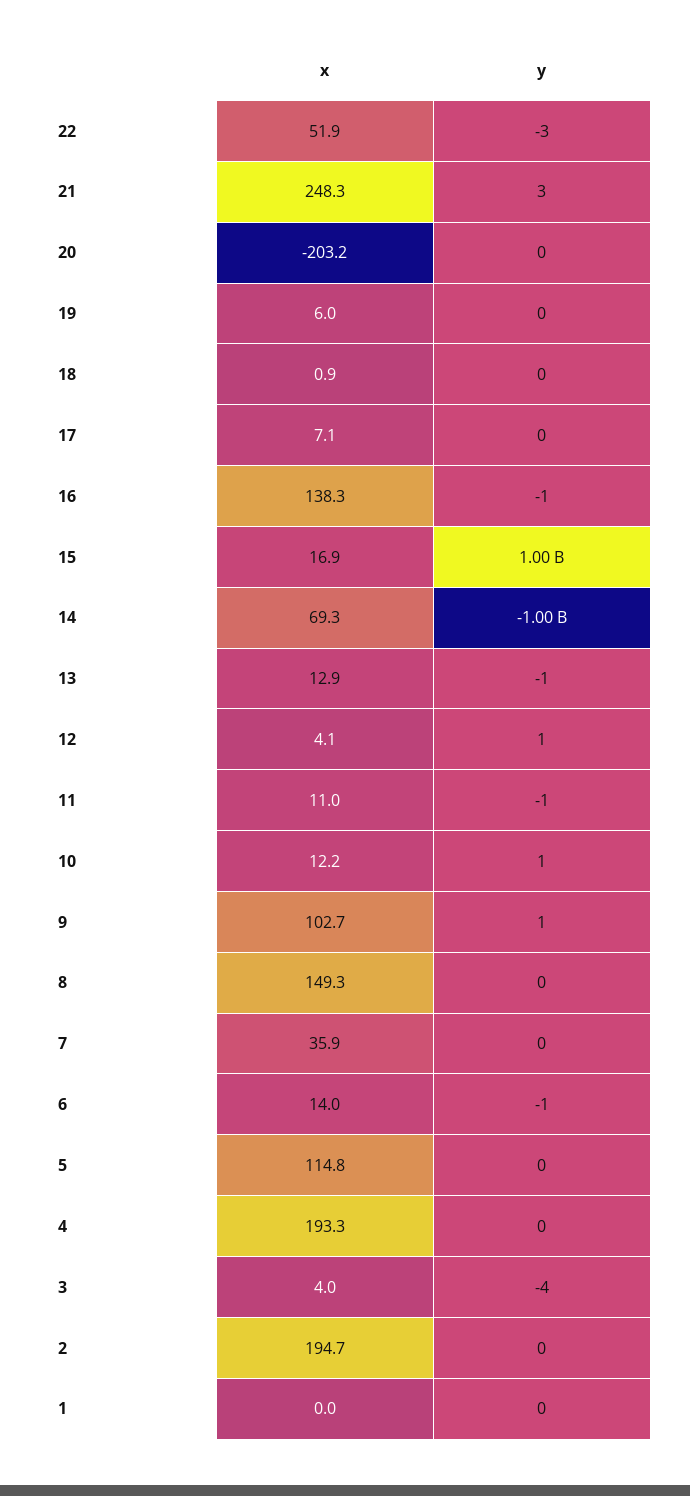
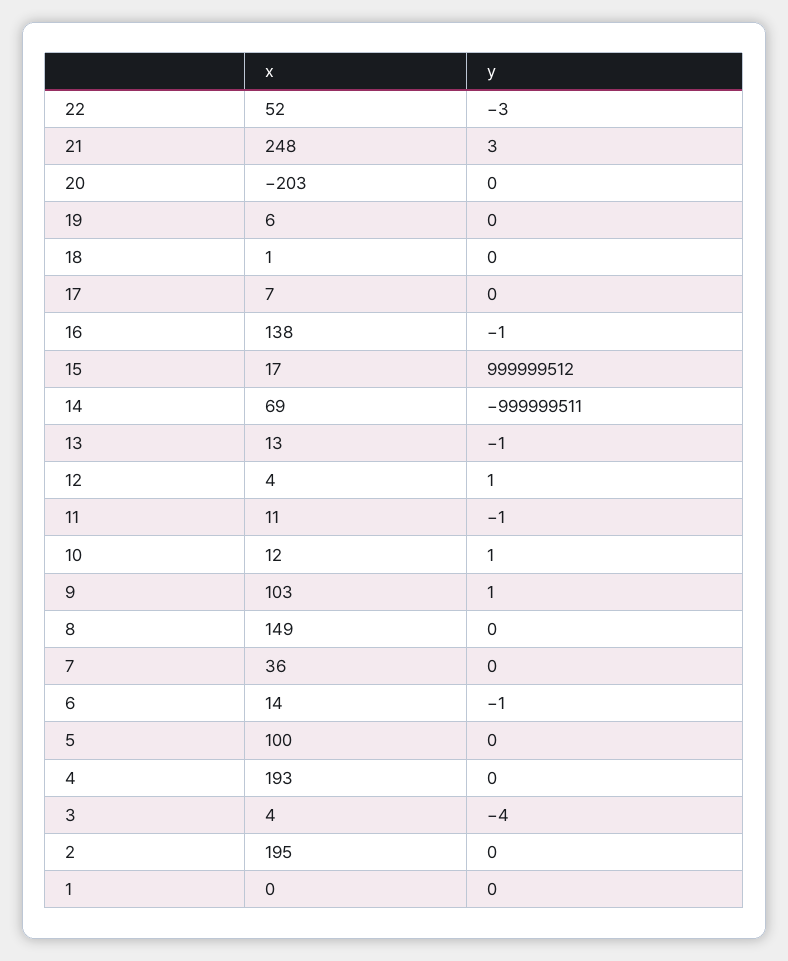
x, 5: 114.8 -> 100

